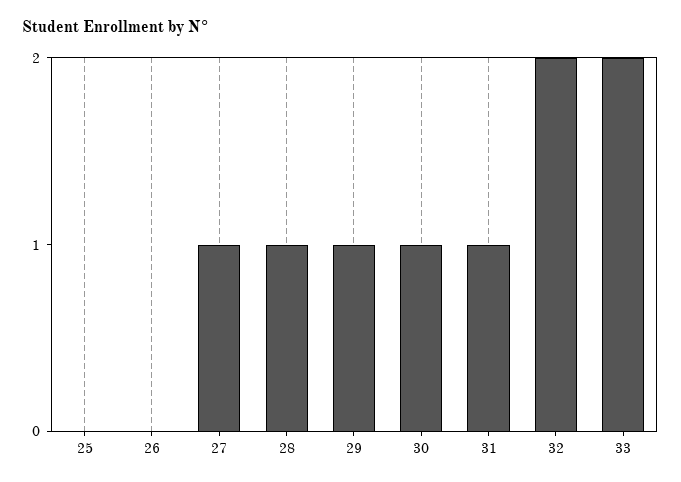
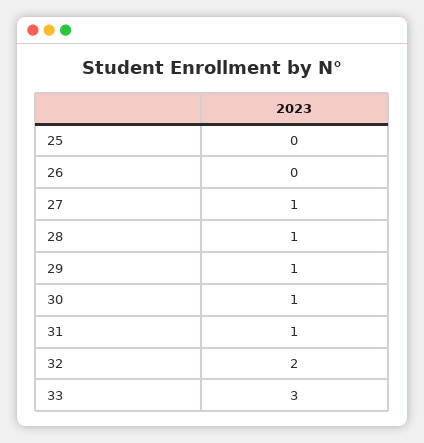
33: 2 -> 3

